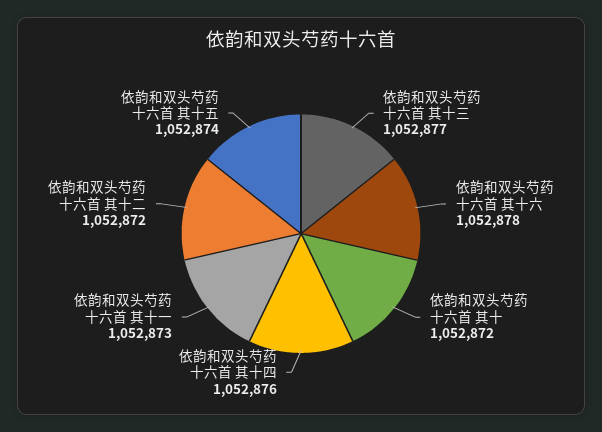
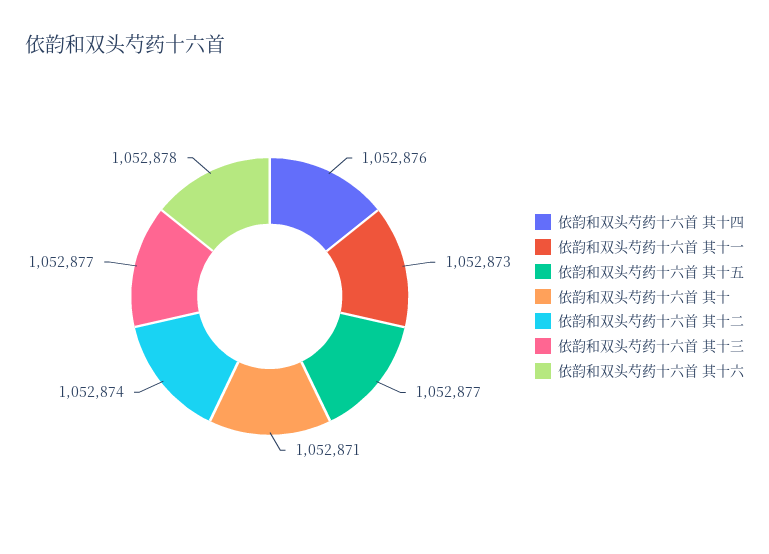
依韵和双头芍药十六首 其十: 1052872 -> 1052871
依韵和双头芍药十六首 其十二: 1052872 -> 1052874
依韵和双头芍药十六首 其十五: 1052874 -> 1052877

